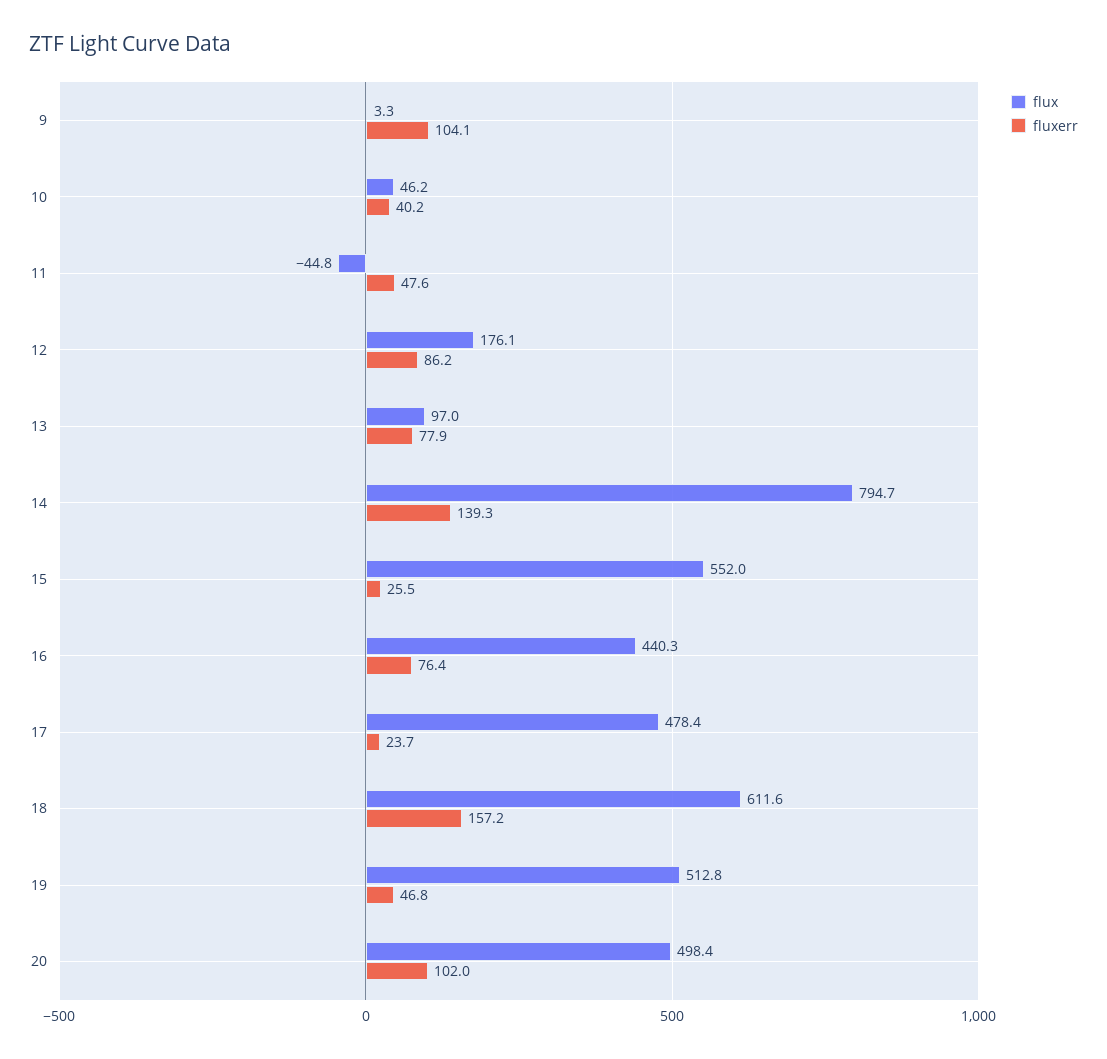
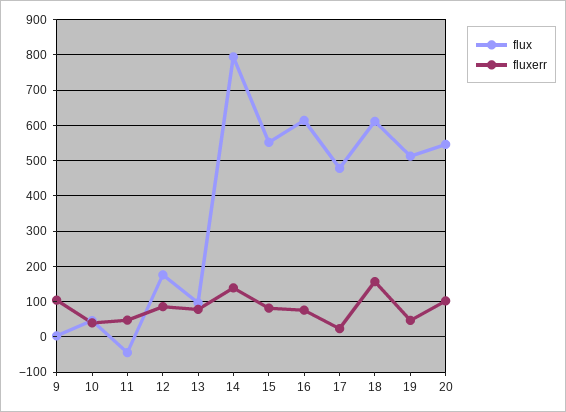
fluxerr, 15: 25.5 -> 80
flux, 16: 440.3 -> 620
flux, 20: 498.4 -> 540

